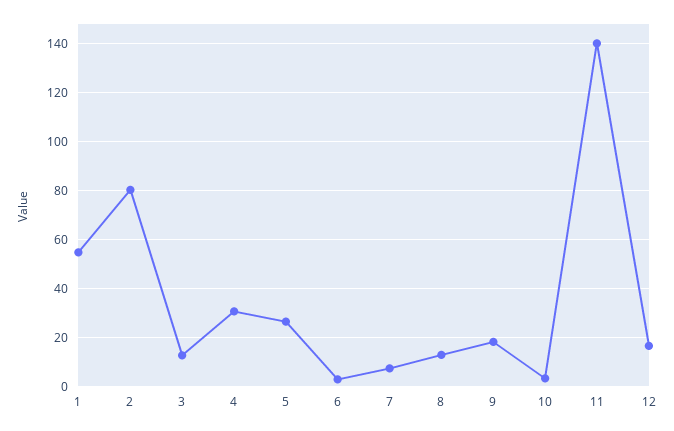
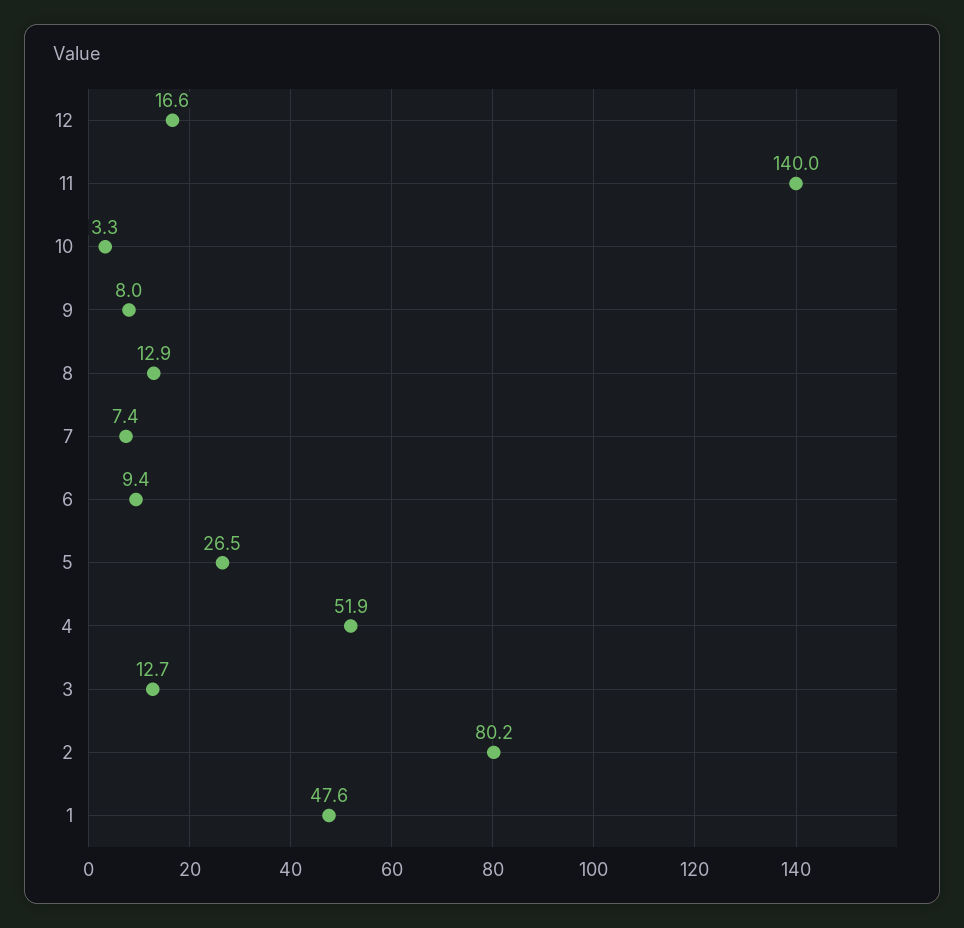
1: 55 -> 47.6
4: 30 -> 51.9
6: 2.5 -> 9.4
9: 17.5 -> 8

